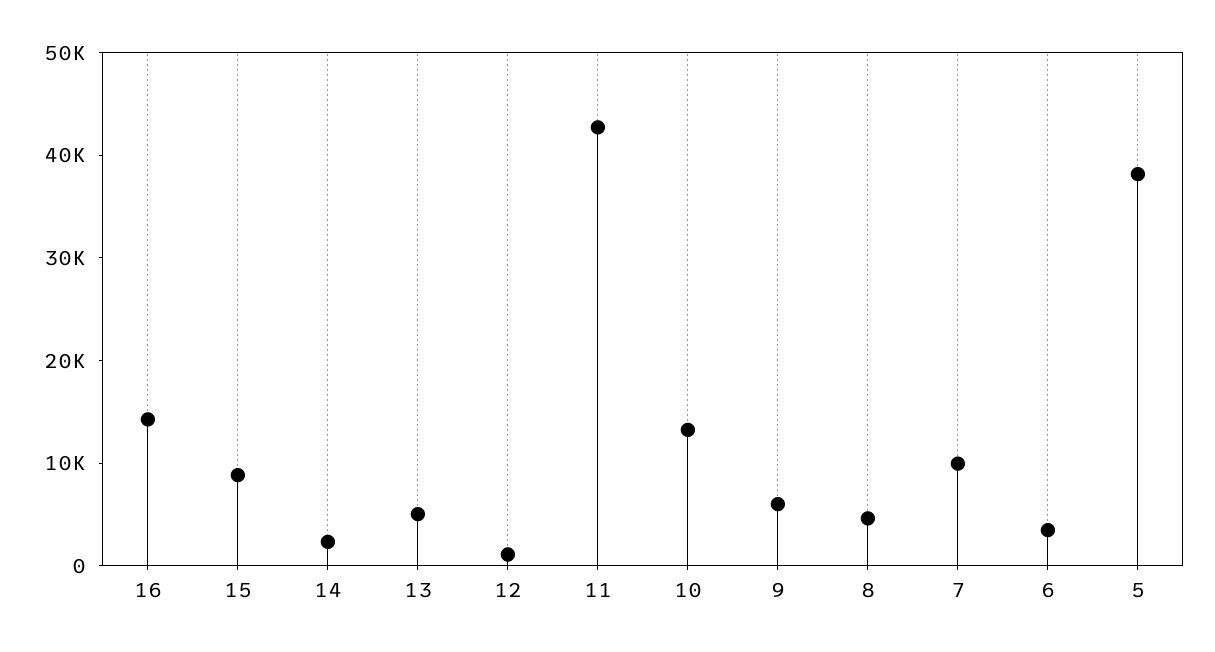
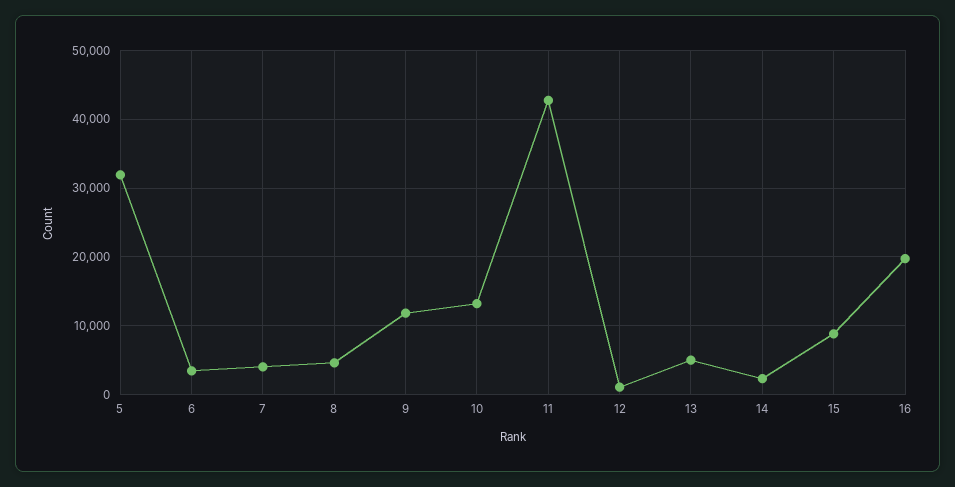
16: 14000 -> 20000
9: 6000 -> 12000
7: 10000 -> 4000
5: 38000 -> 32000

